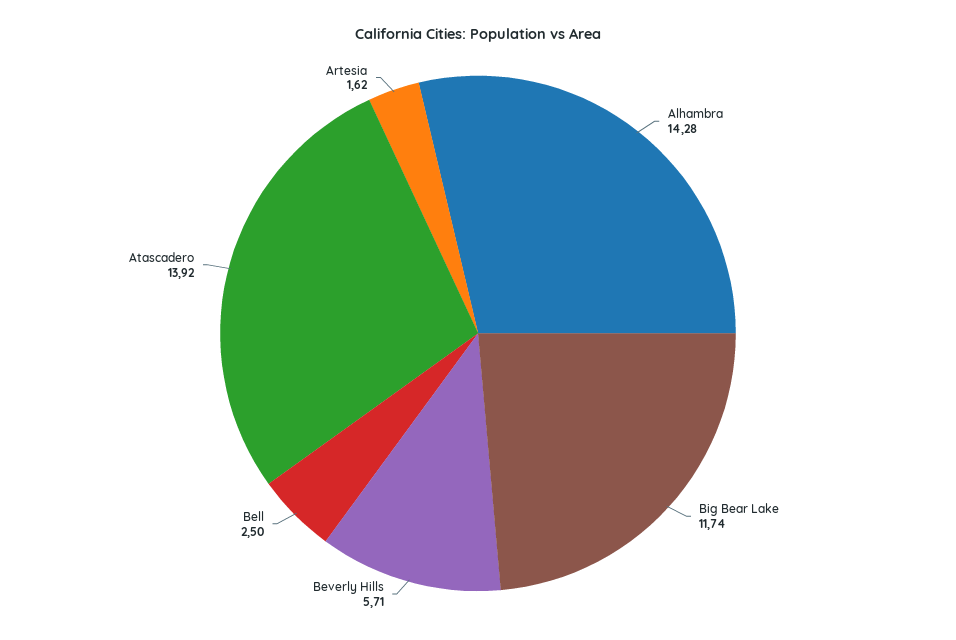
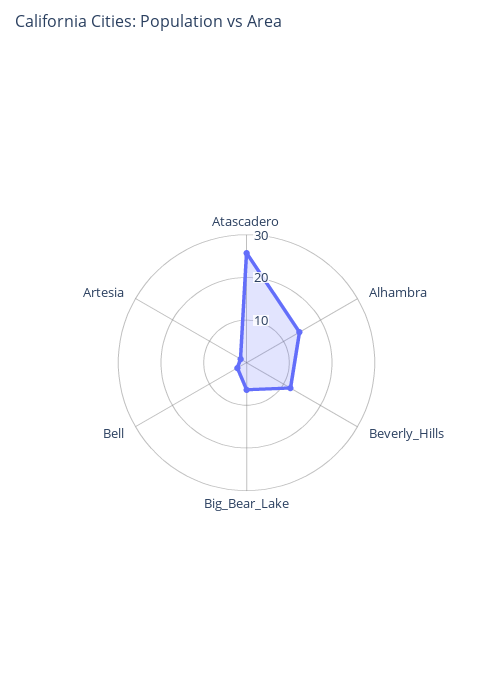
Big Bear Lake: 11.74 -> 6
Beverly Hills: 5.71 -> 12
Atascadero: 13.92 -> 26

